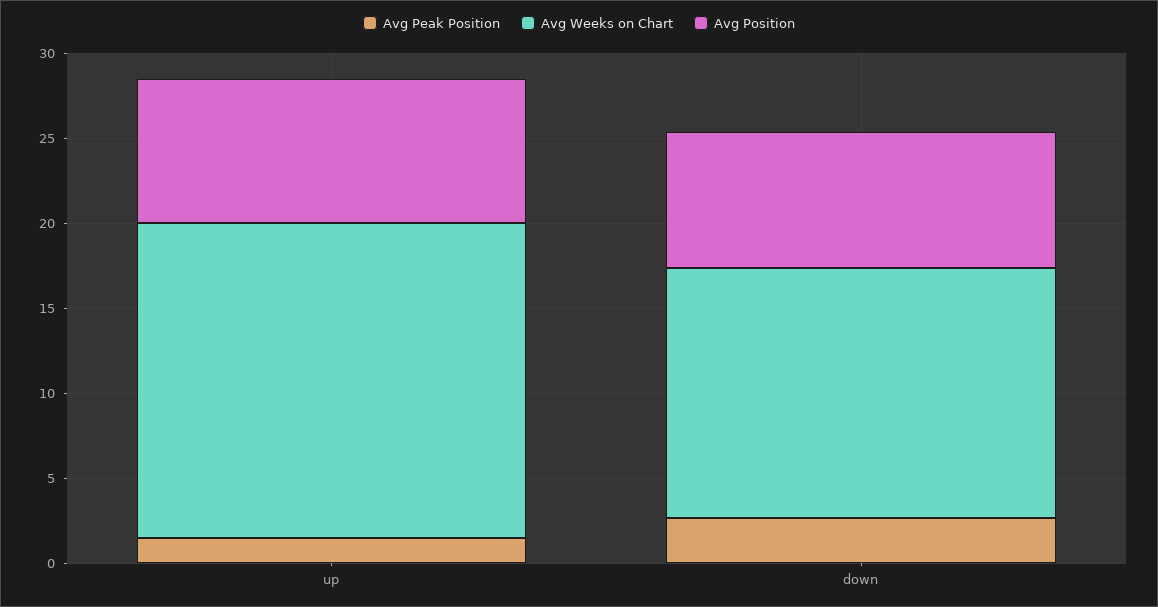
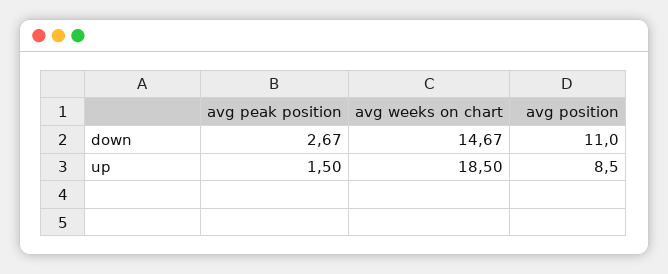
Avg Position, down: 8 -> 11

